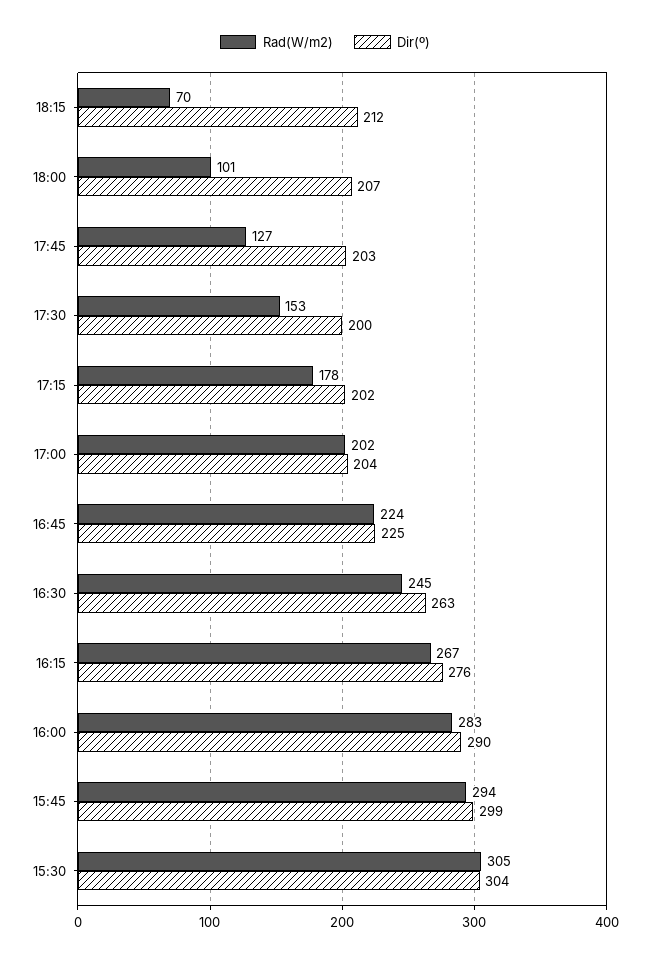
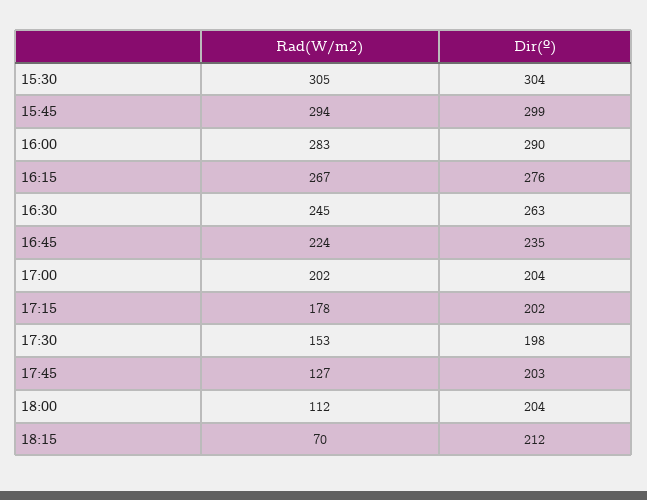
Rad(W/m2), 18:00: 101 -> 112
Dir(º), 18:00: 207 -> 204
Dir(º), 17:30: 200 -> 198
Dir(º), 16:45: 225 -> 235

